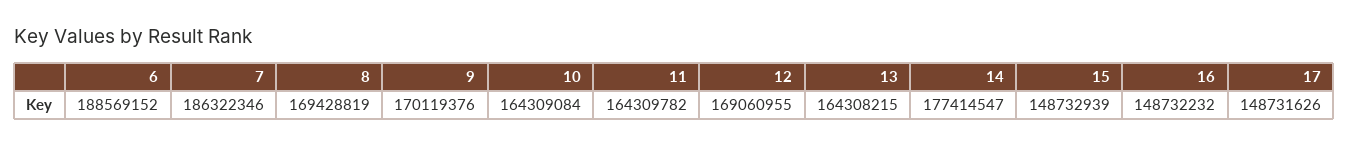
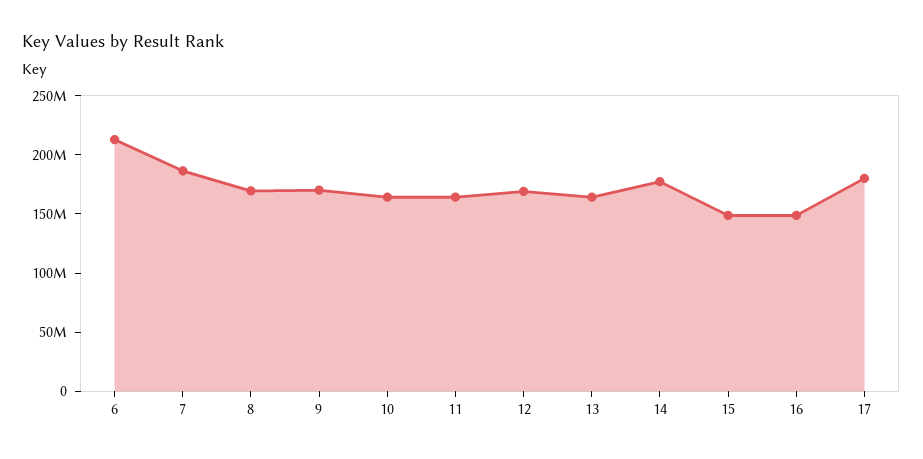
6: 188569152 -> 210000000
17: 148731626 -> 180000000

